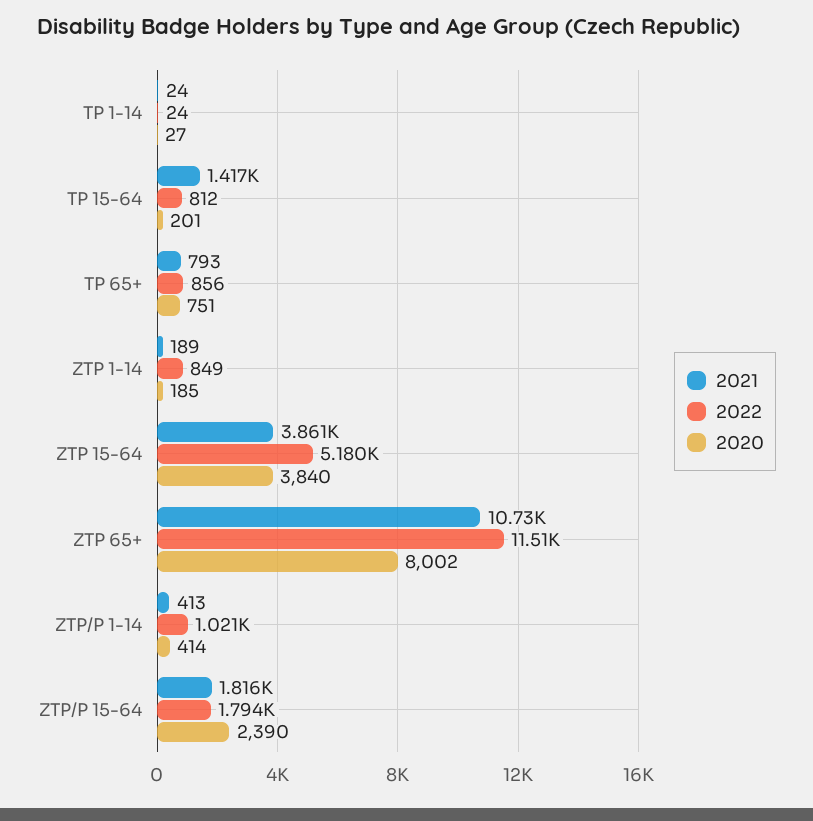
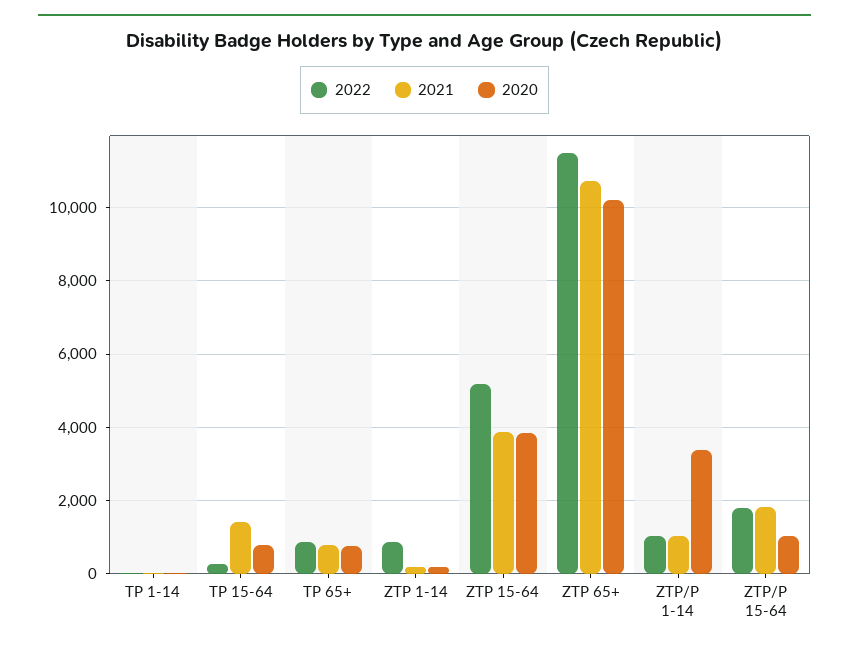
2022, TP 15-64: 812 -> 200
2020, TP 15-64: 201 -> 800
2020, ZTP 65+: 8002 -> 10200
2021, ZTP/P 1-14: 413 -> 1000
2020, ZTP/P 1-14: 414 -> 3400
2020, ZTP/P 15-64: 2390 -> 1000

